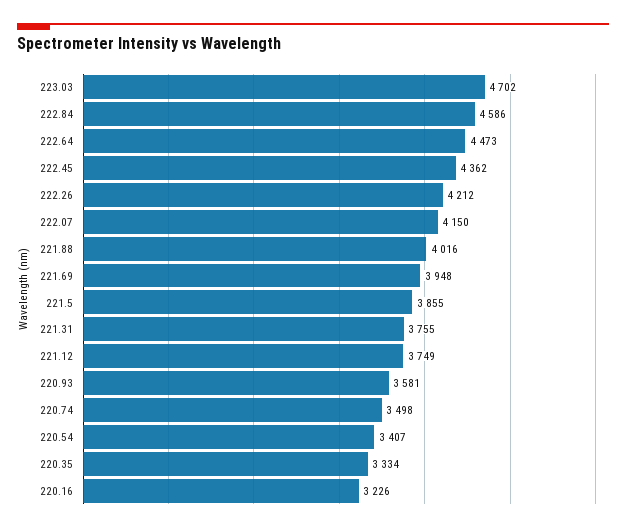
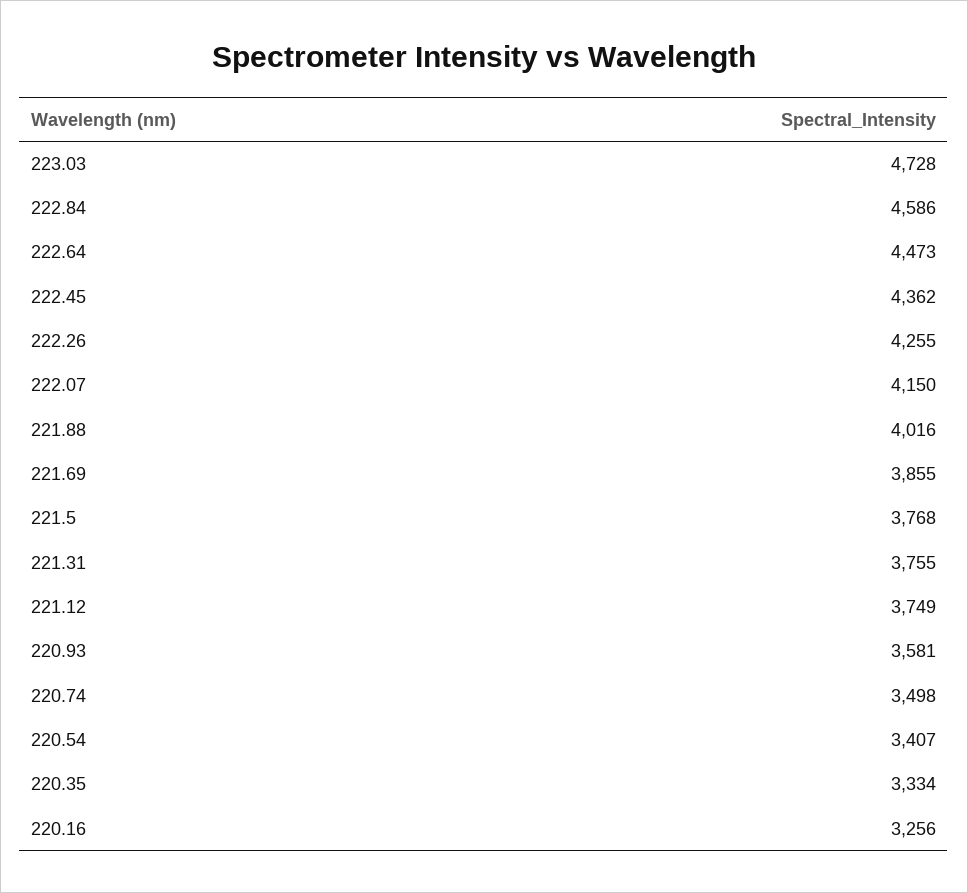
223.03: 4702 -> 4728
222.26: 4212 -> 4255
221.69: 3948 -> 3855
221.5: 3855 -> 3768
220.16: 3226 -> 3256

